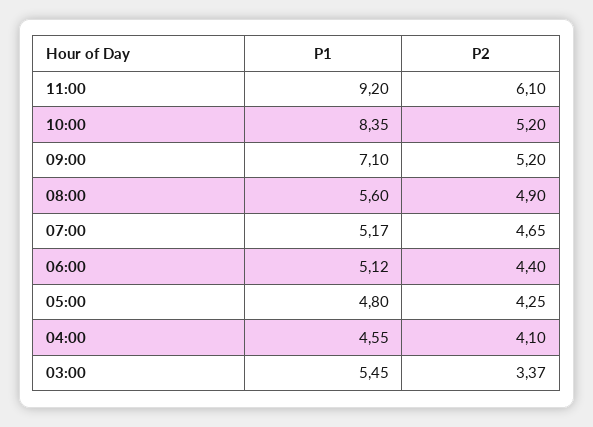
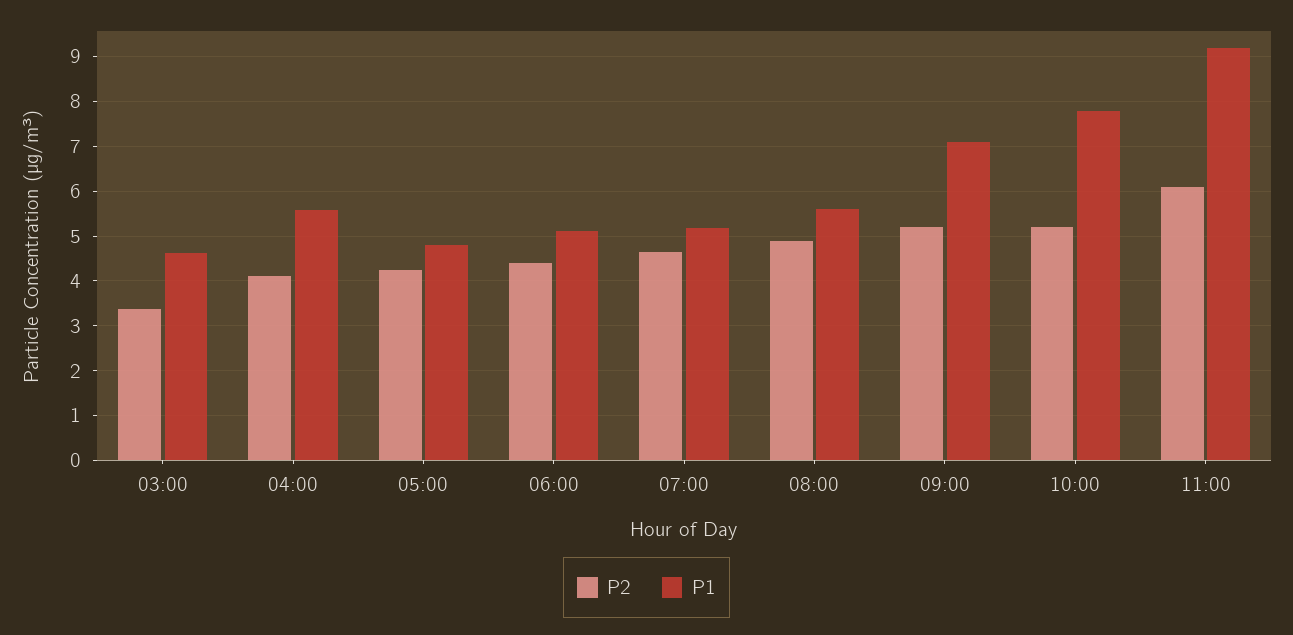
P1, 10:00: 8.35 -> 7.8
P1, 04:00: 4.55 -> 5.6
P1, 03:00: 5.45 -> 4.6

